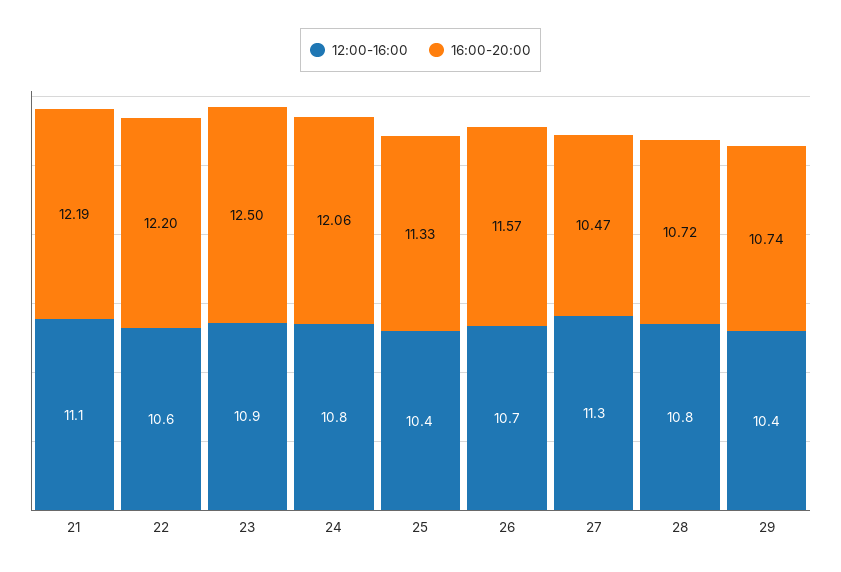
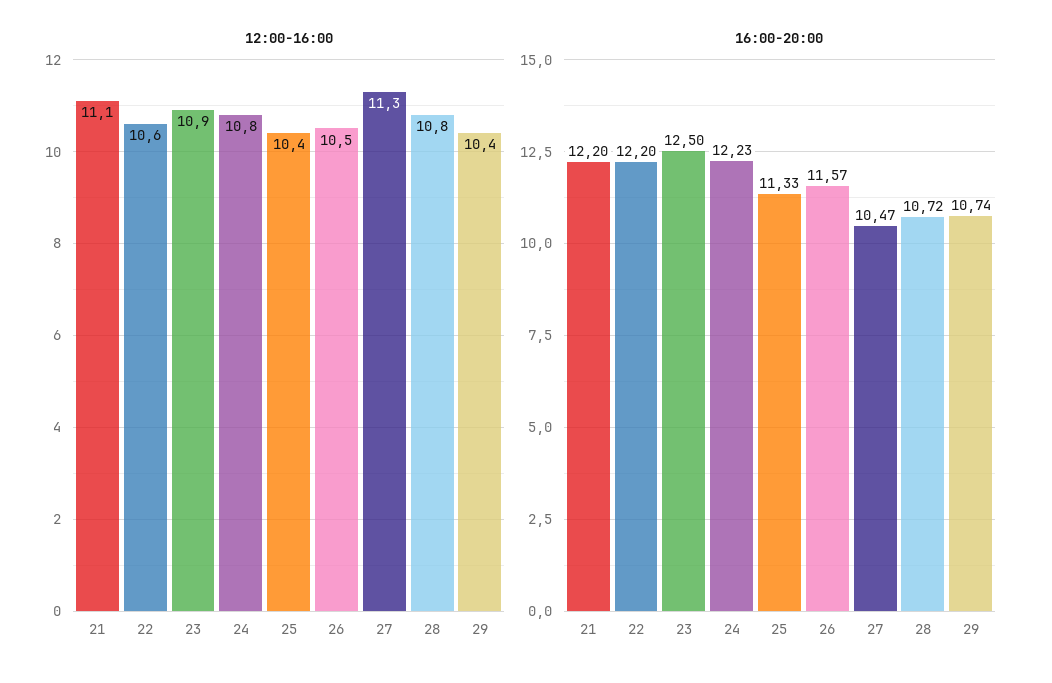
16:00-20:00, 21: 12.19 -> 12.2
16:00-20:00, 24: 12.06 -> 12.23
12:00-16:00, 26: 10.7 -> 10.5

